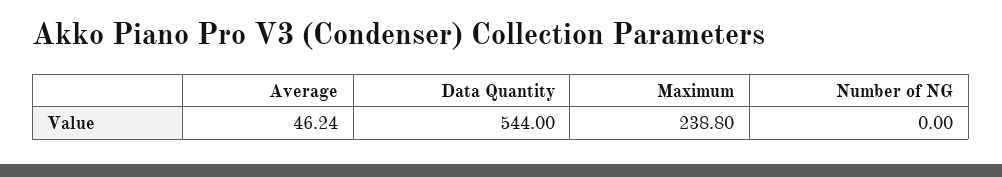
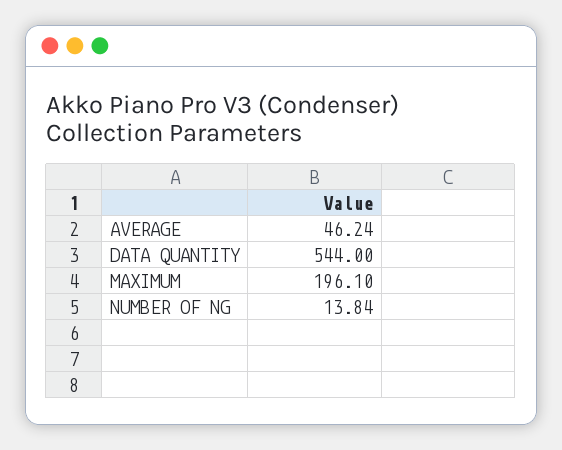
Maximum: 238.8 -> 196.1
Number of NG: 0 -> 13.84

